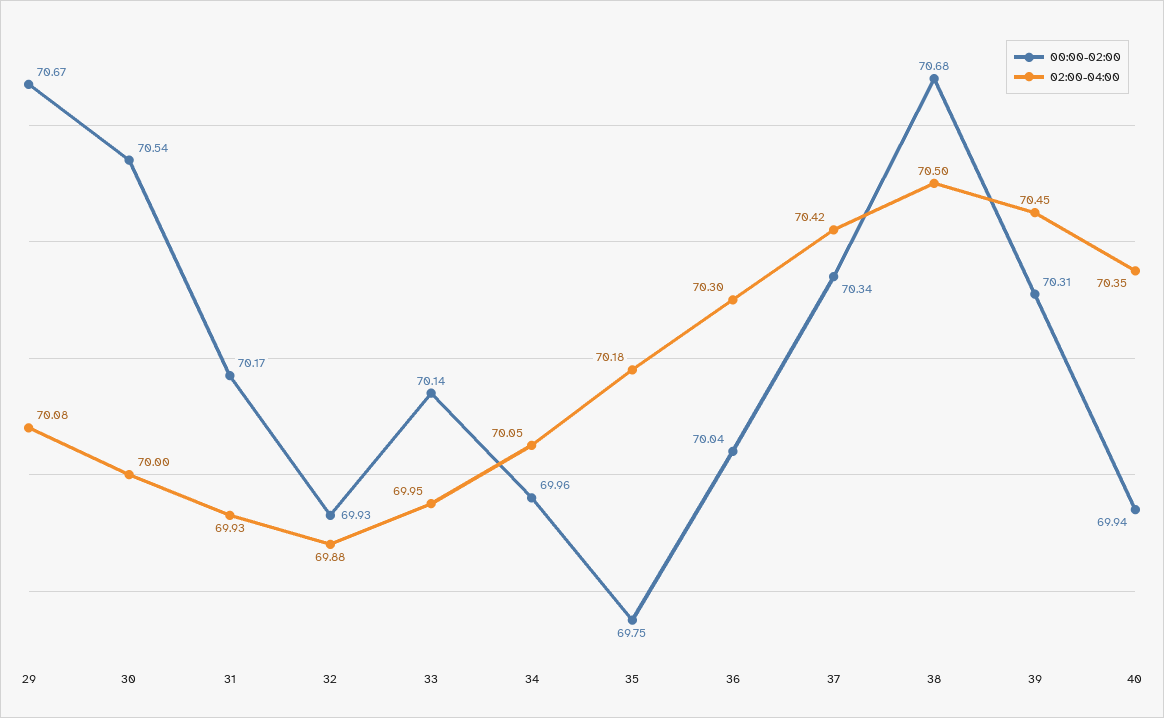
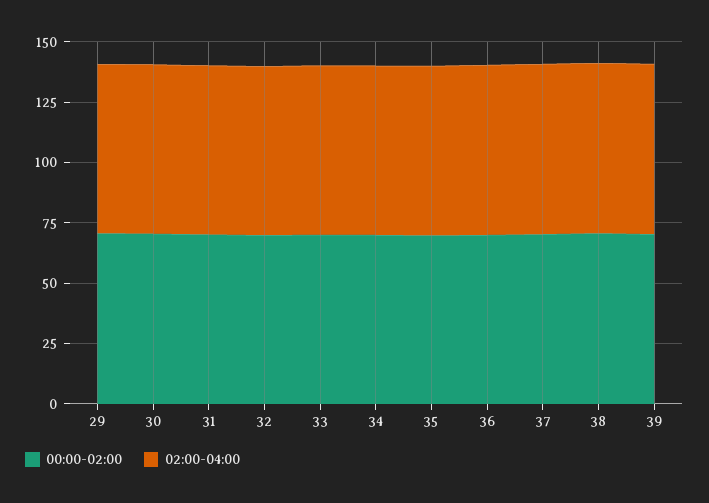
00:00-02:00, 40: 69.94 -> none
02:00-04:00, 40: 70.35 -> none

